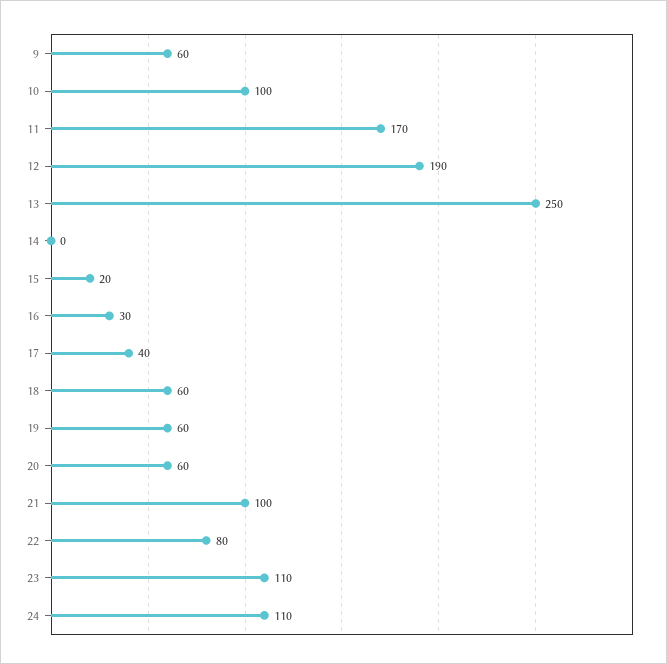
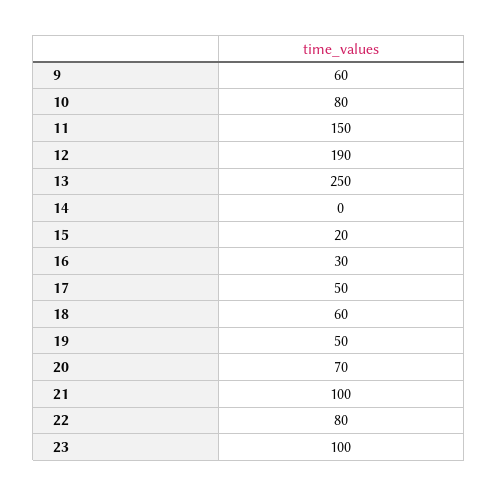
10: 100 -> 80
11: 170 -> 150
17: 40 -> 50
19: 60 -> 50
20: 60 -> 70
23: 110 -> 100
24: 110 -> none

